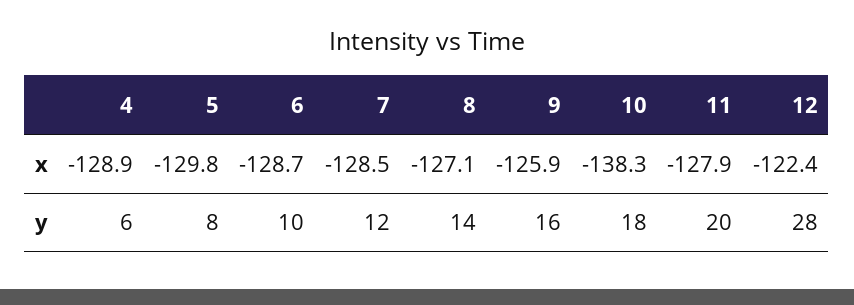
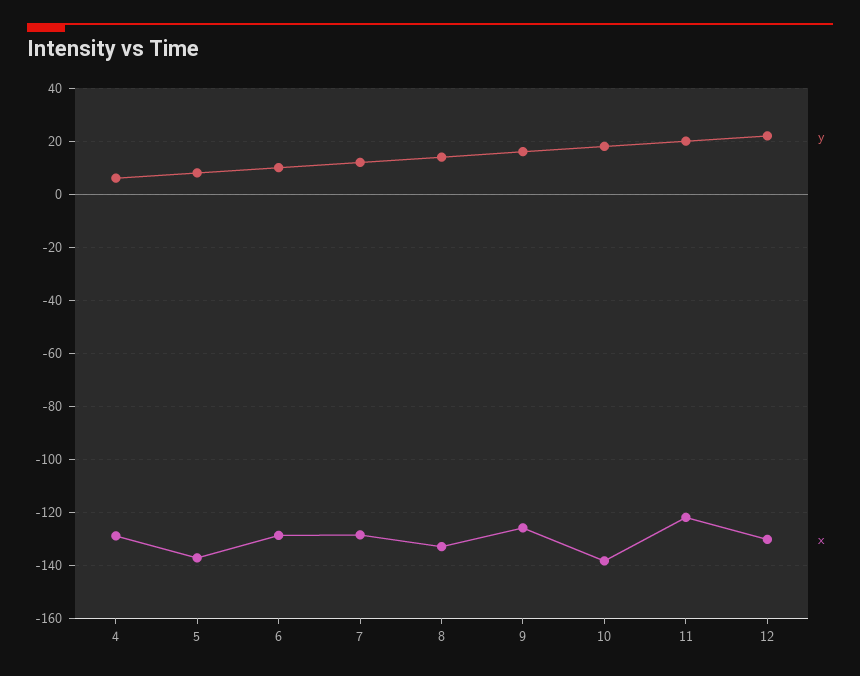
x, 5: -129.8 -> -137.5
x, 8: -127.1 -> -132.5
x, 11: -127.9 -> -122.5
x, 12: -122.4 -> -130
y, 12: 28 -> 22.5

